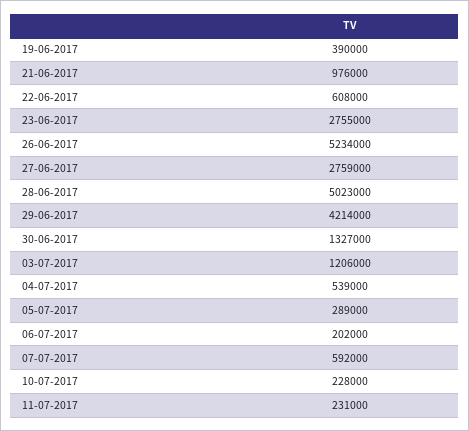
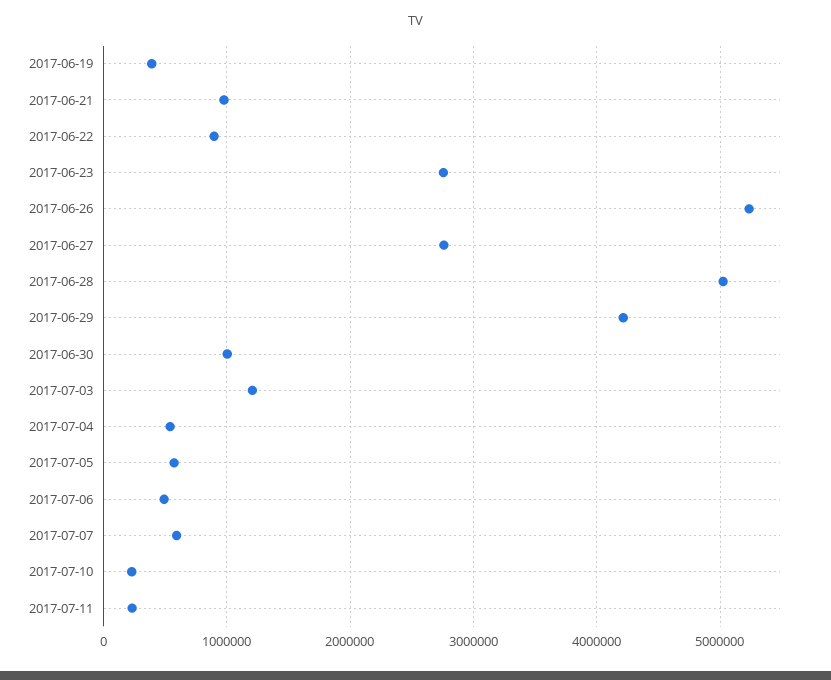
22-06-2017: 608000 -> 900000
30-06-2017: 1327000 -> 1000000
05-07-2017: 289000 -> 600000
06-07-2017: 202000 -> 500000

